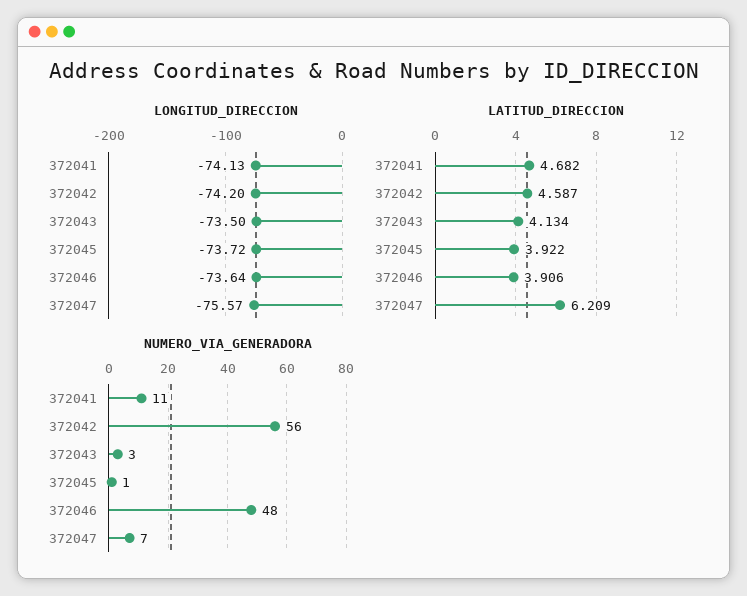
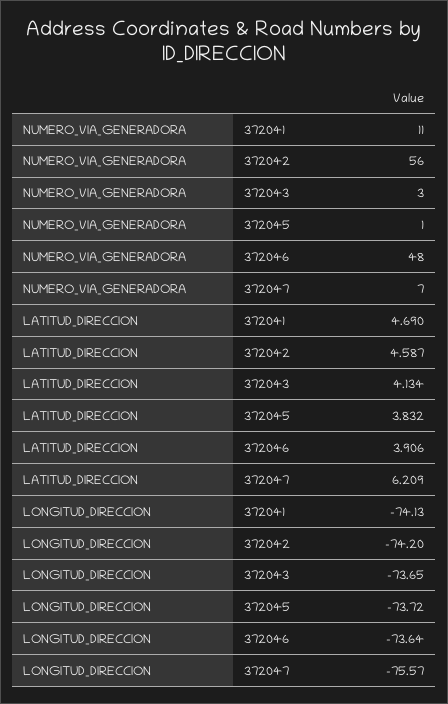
LONGITUD_DIRECCION, 372043: -73.5 -> -73.65
LATITUD_DIRECCION, 372041: 4.682 -> 4.69
LATITUD_DIRECCION, 372045: 3.922 -> 3.832

